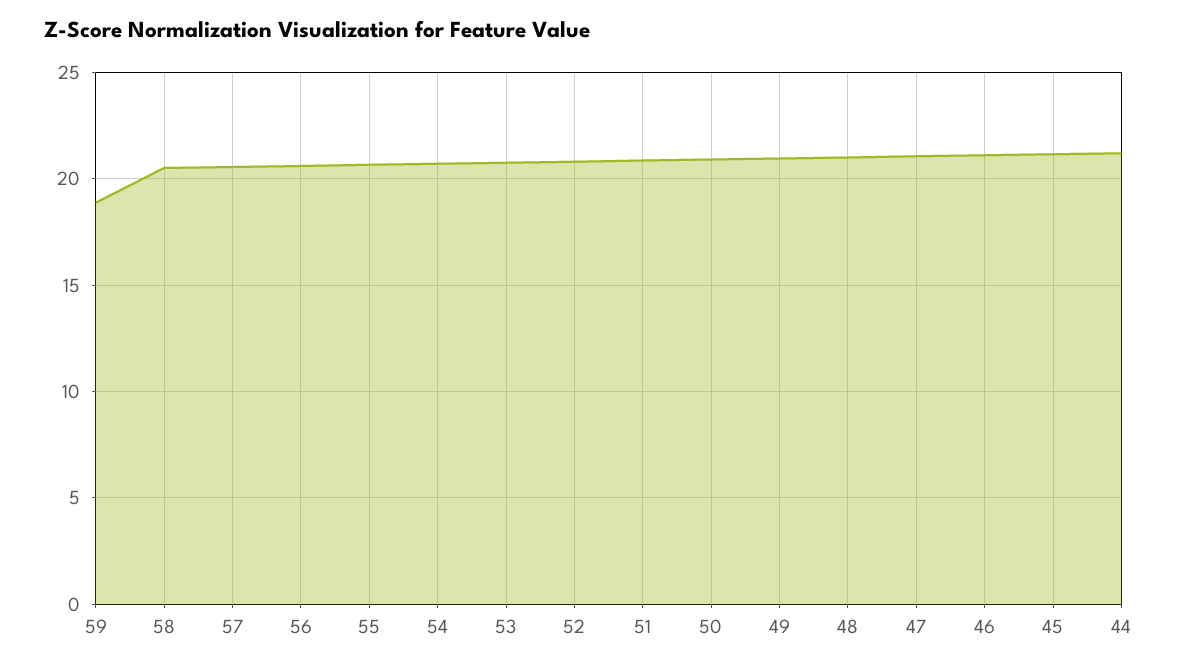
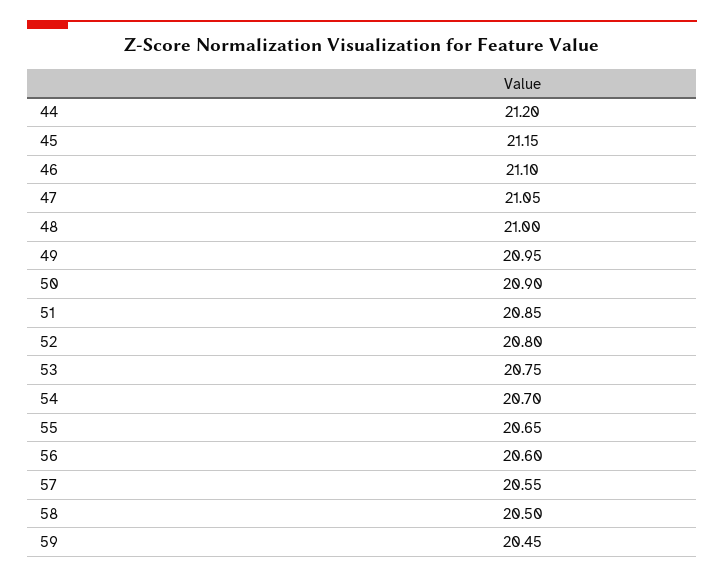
59: 19 -> 20.45

